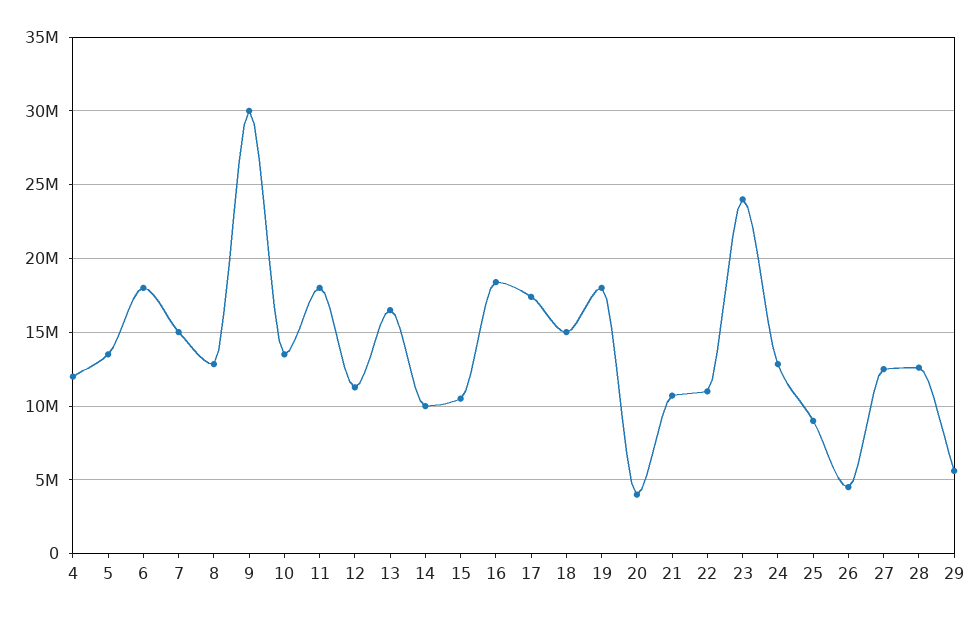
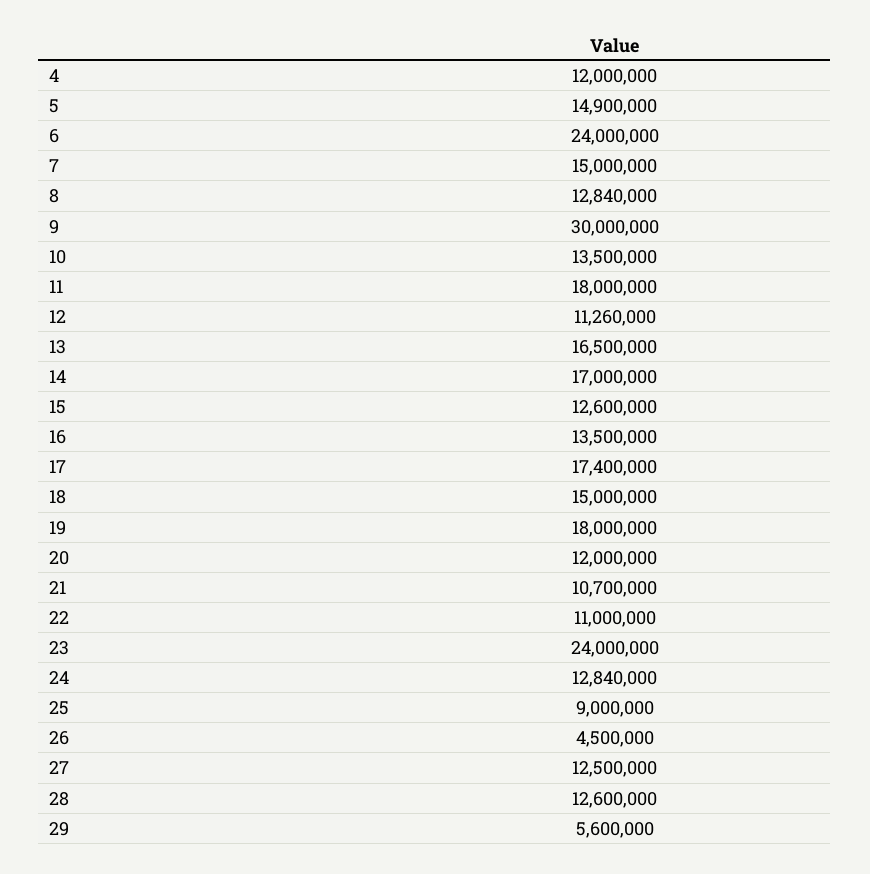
5: 13500000 -> 14900000
6: 18000000 -> 24000000
14: 10000000 -> 17000000
15: 10500000 -> 12600000
16: 18500000 -> 13500000
20: 4000000 -> 12000000

